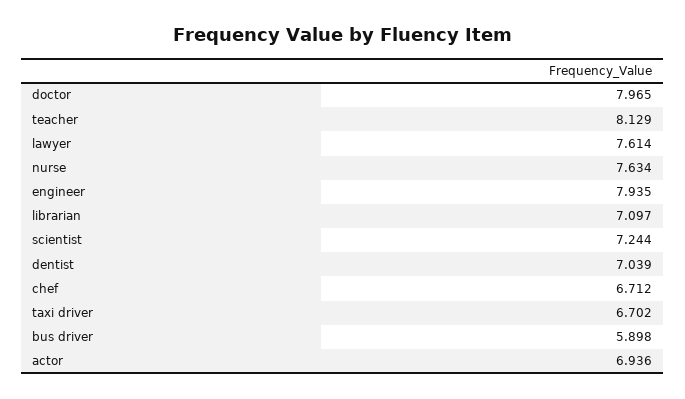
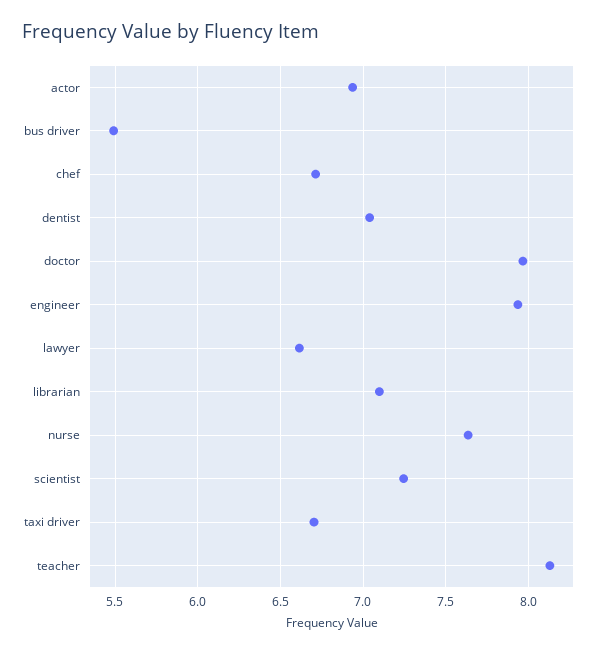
lawyer: 7.614 -> 6.6
bus driver: 5.898 -> 5.5

